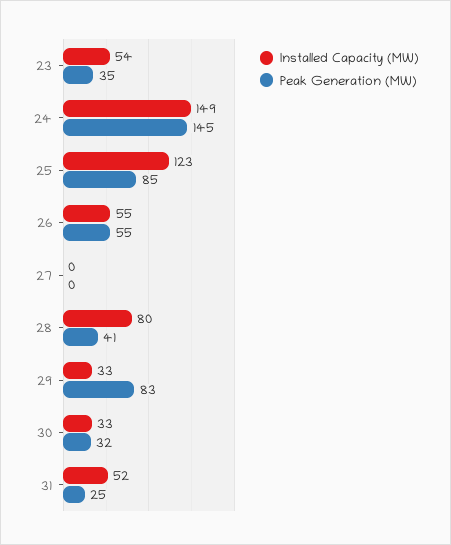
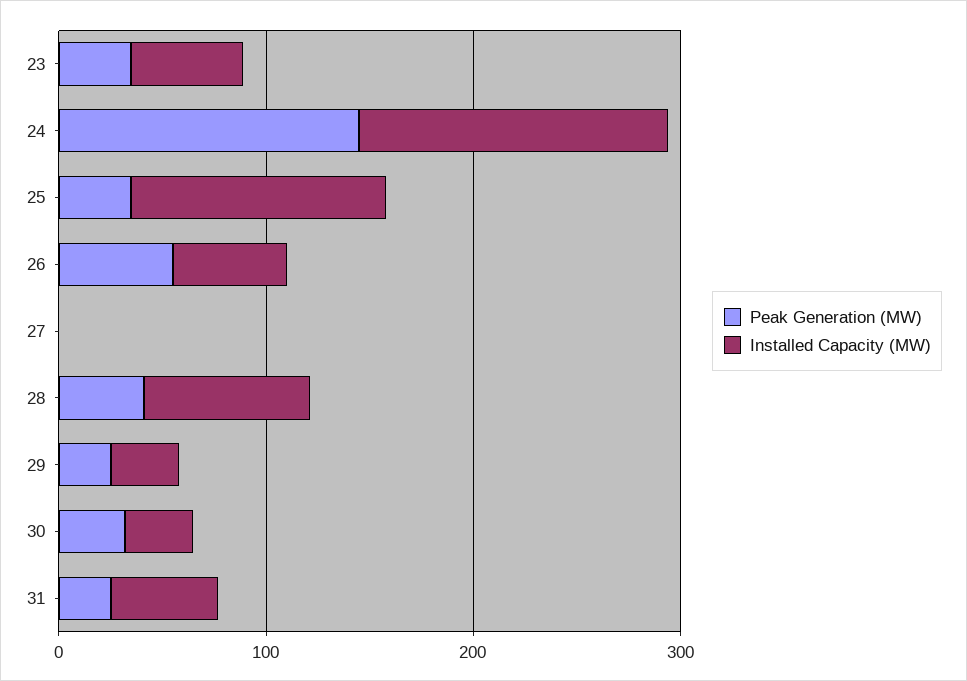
Peak Generation (MW), 25: 85 -> 40
Peak Generation (MW), 29: 83 -> 20

